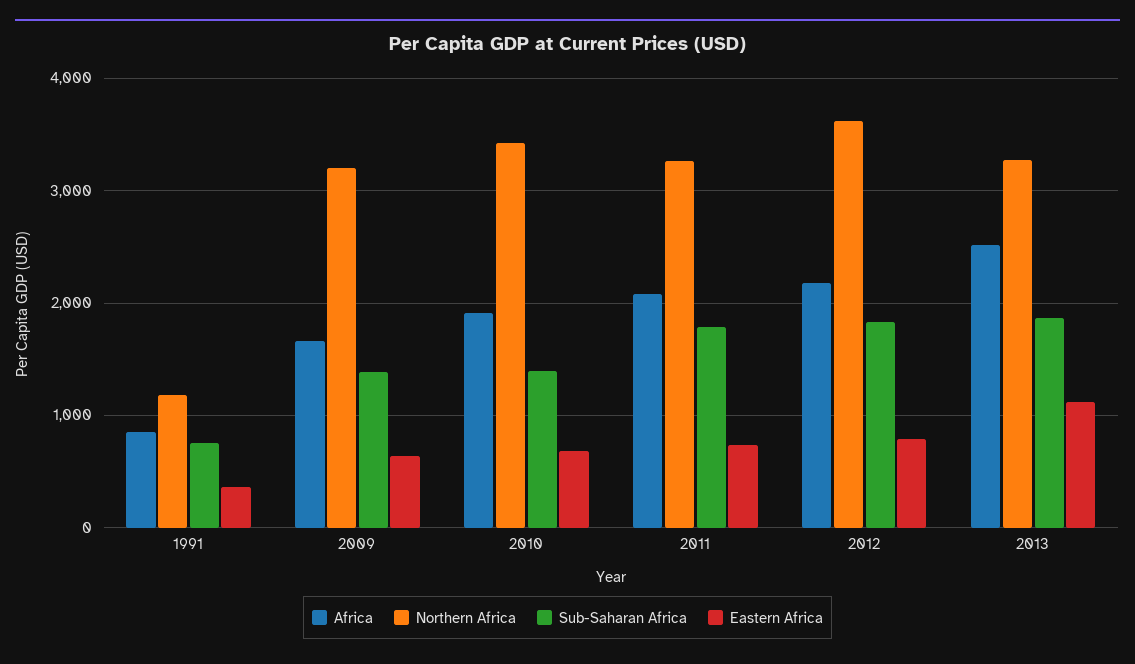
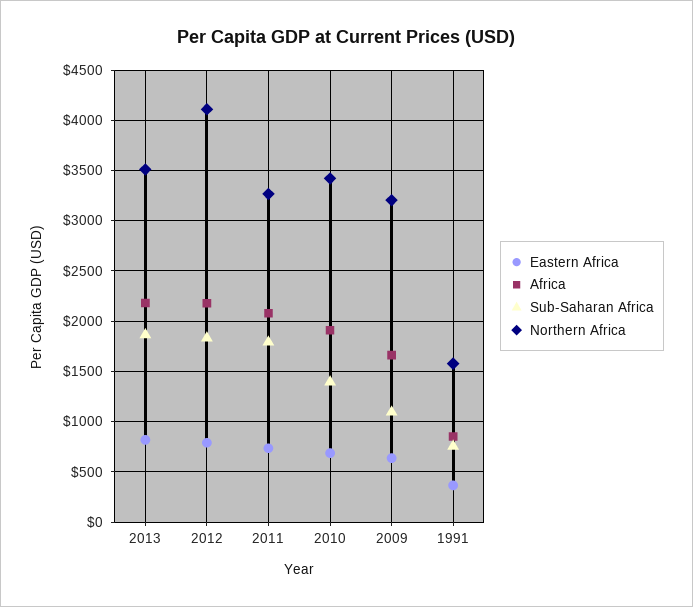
Northern Africa, 1991: 1200 -> 1600
Sub-Saharan Africa, 2009: 1400 -> 1100
Northern Africa, 2012: 3600 -> 4100
Africa, 2013: 2500 -> 2200
Northern Africa, 2013: 3300 -> 3500
Eastern Africa, 2013: 1100 -> 800

